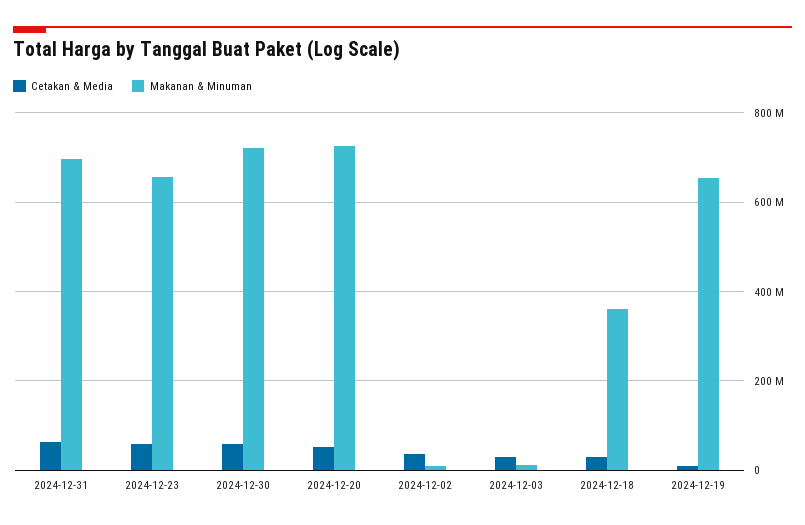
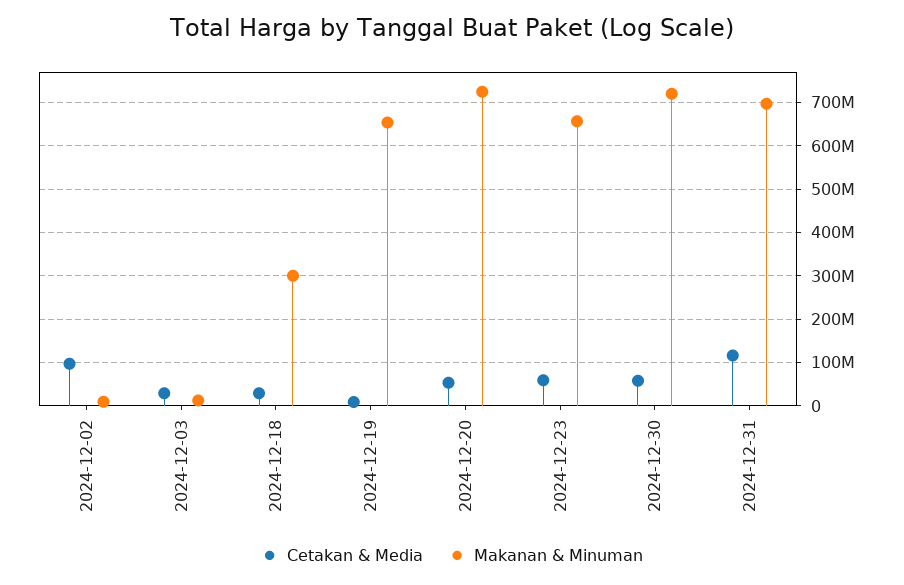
Cetakan & Media, 2024-12-31: 60000000 -> 120000000
Cetakan & Media, 2024-12-02: 40000000 -> 100000000
Makanan & Minuman, 2024-12-18: 360000000 -> 300000000

